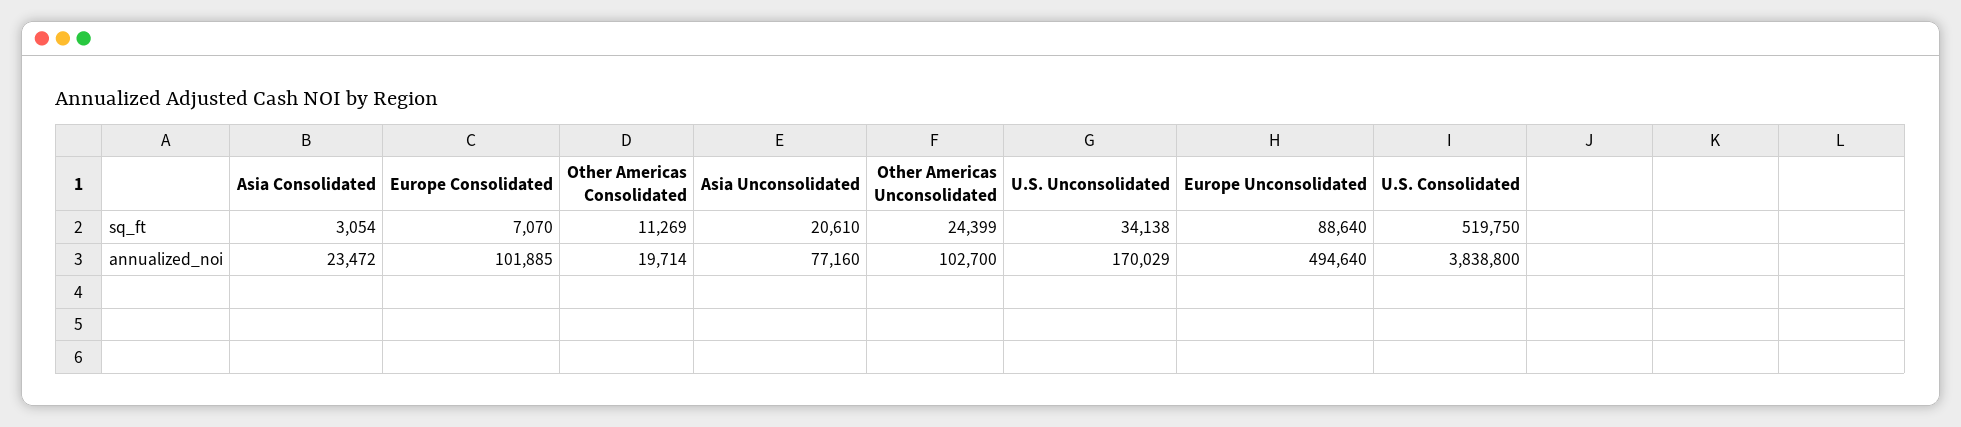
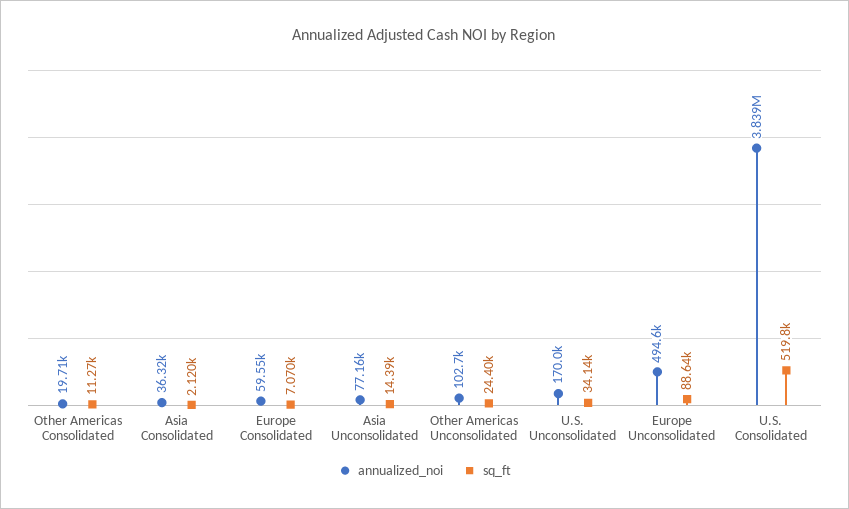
sq_ft, Asia Consolidated: 3054 -> 2120
sq_ft, Asia Unconsolidated: 20610 -> 14390
annualized_noi, Asia Consolidated: 23472 -> 36320
annualized_noi, Europe Consolidated: 101885 -> 59550

